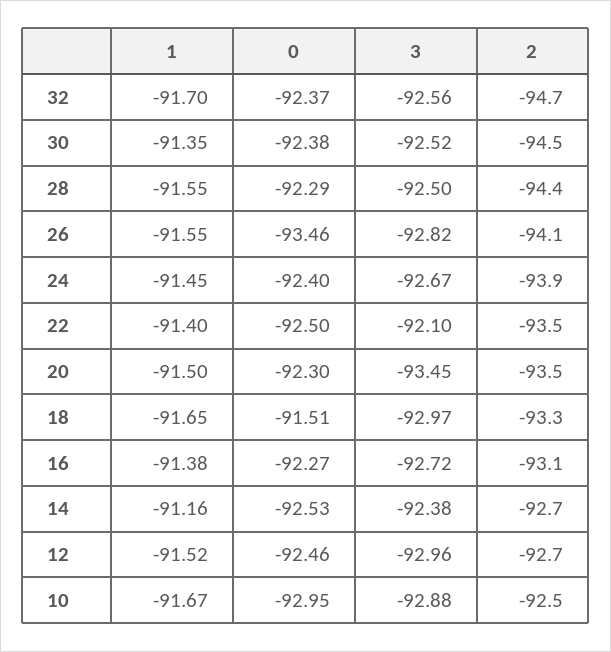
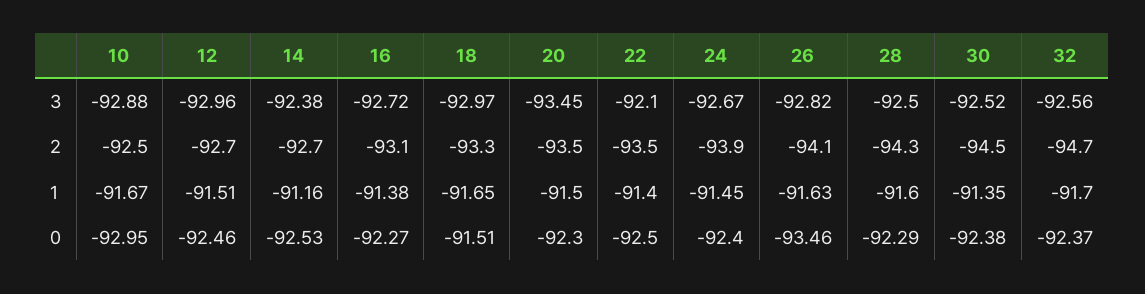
1, 28: -91.55 -> -91.6
2, 28: -94.4 -> -94.3
1, 26: -91.55 -> -91.63
1, 12: -91.52 -> -91.51

